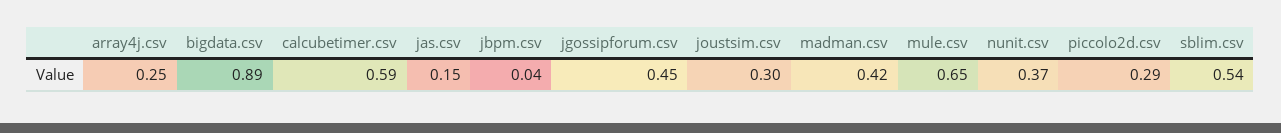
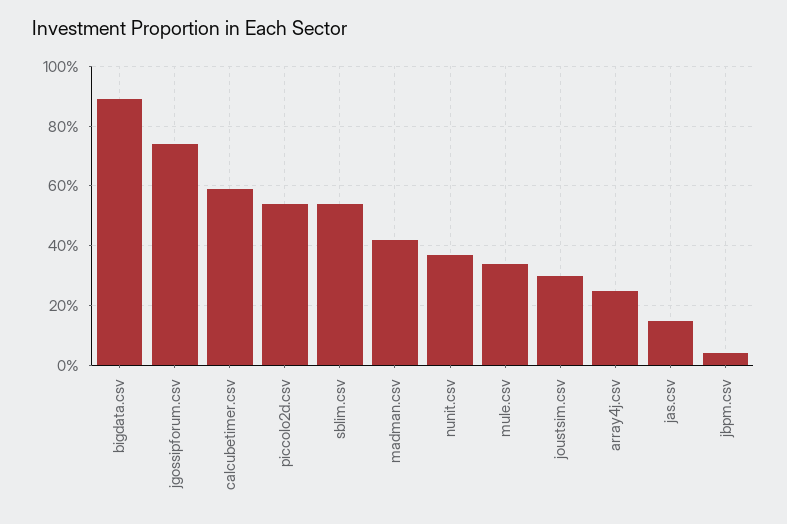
jgossipforum.csv: 0.45 -> 0.75
mule.csv: 0.65 -> 0.35
piccolo2d.csv: 0.29 -> 0.55

